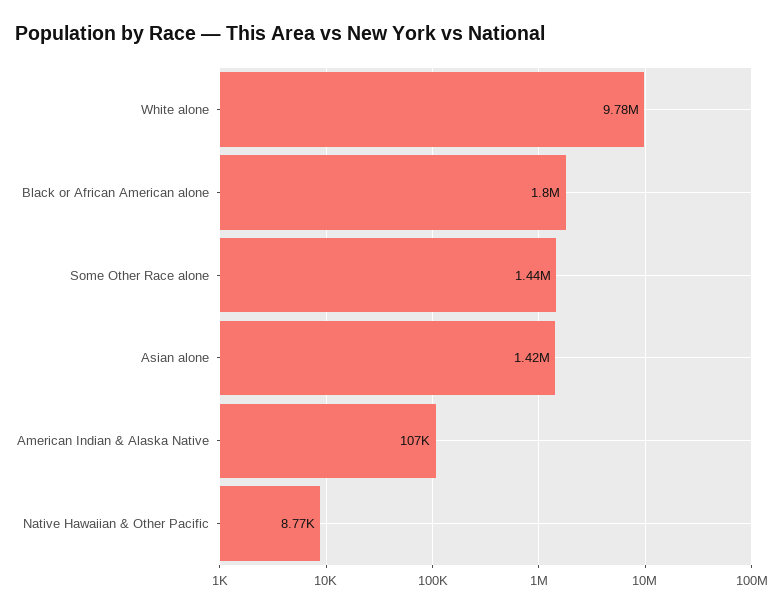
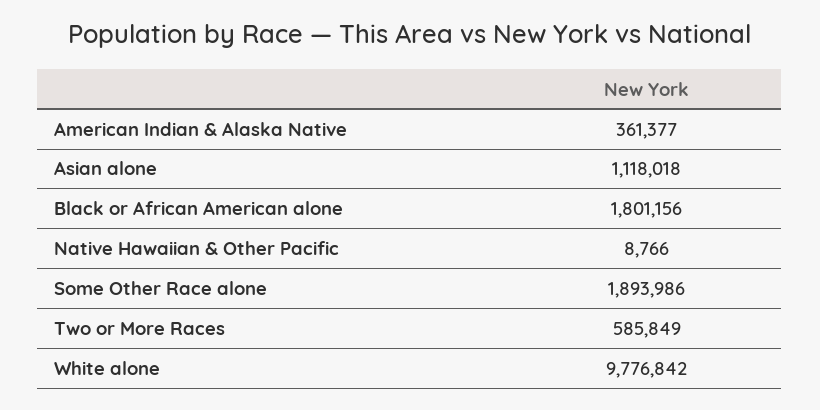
Some Other Race alone: 1440000 -> 1893986
Asian alone: 1420000 -> 1118018
American Indian & Alaska Native: 107000 -> 361377
Two or More Races: none -> 585849

